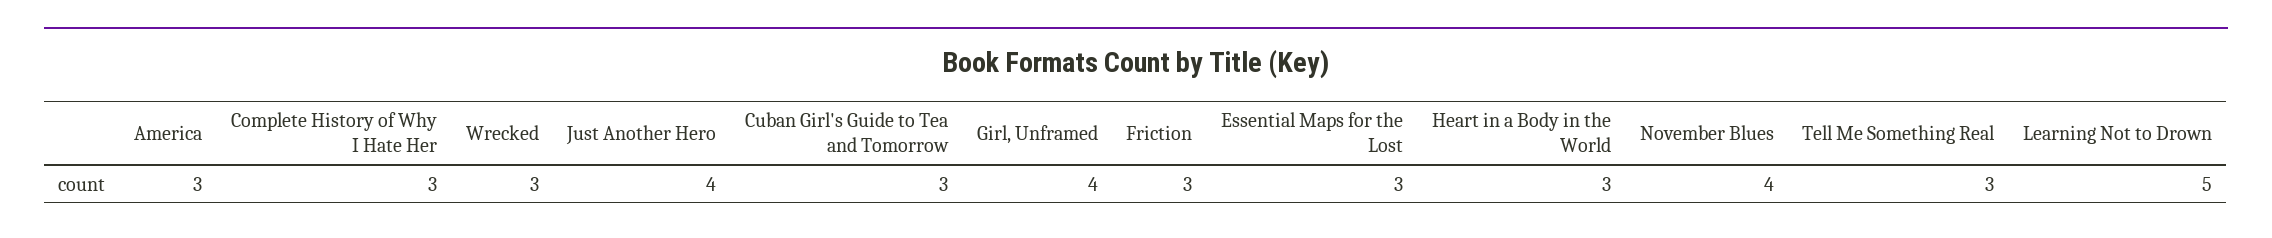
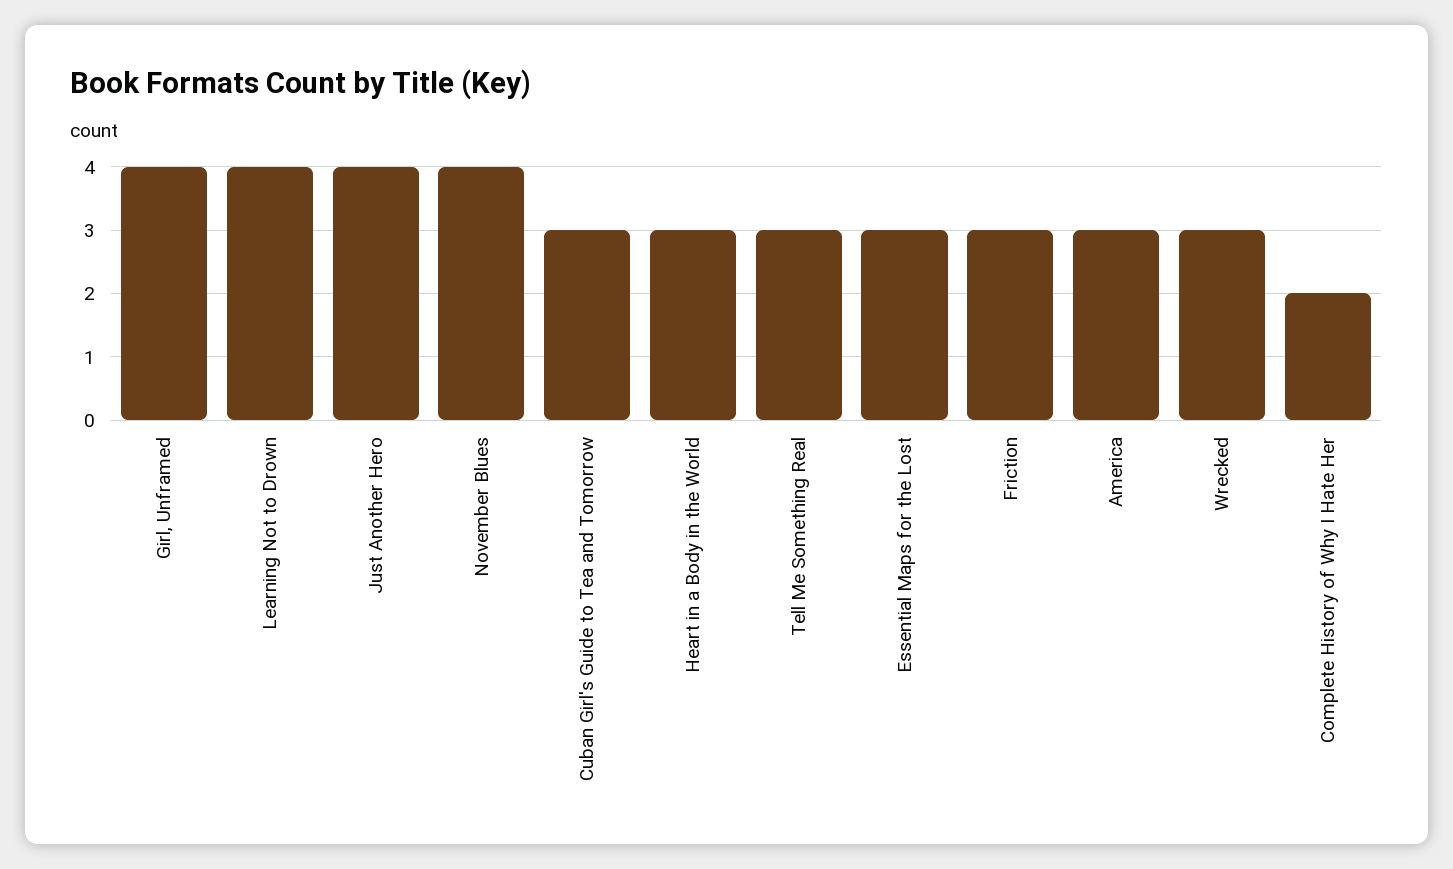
Complete History of Why I Hate Her: 3 -> 2
Learning Not to Drown: 5 -> 4

